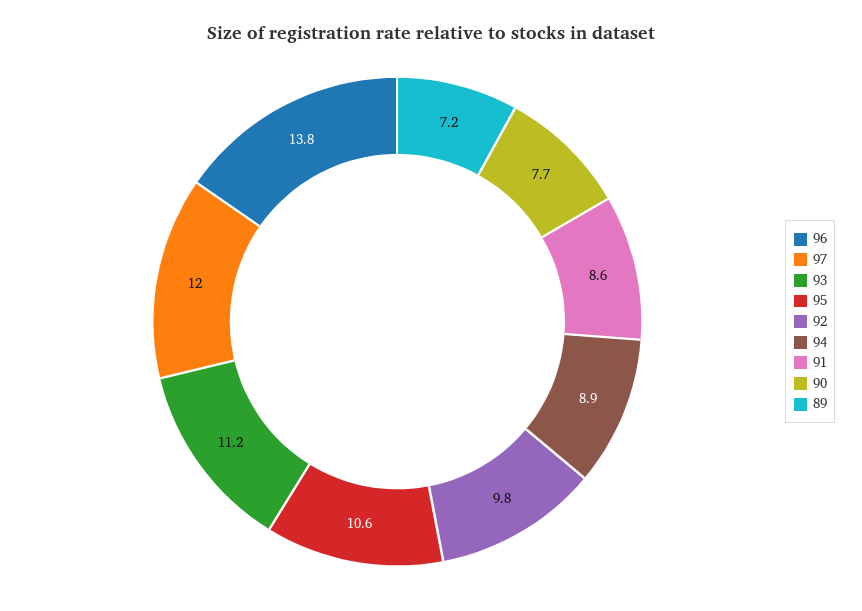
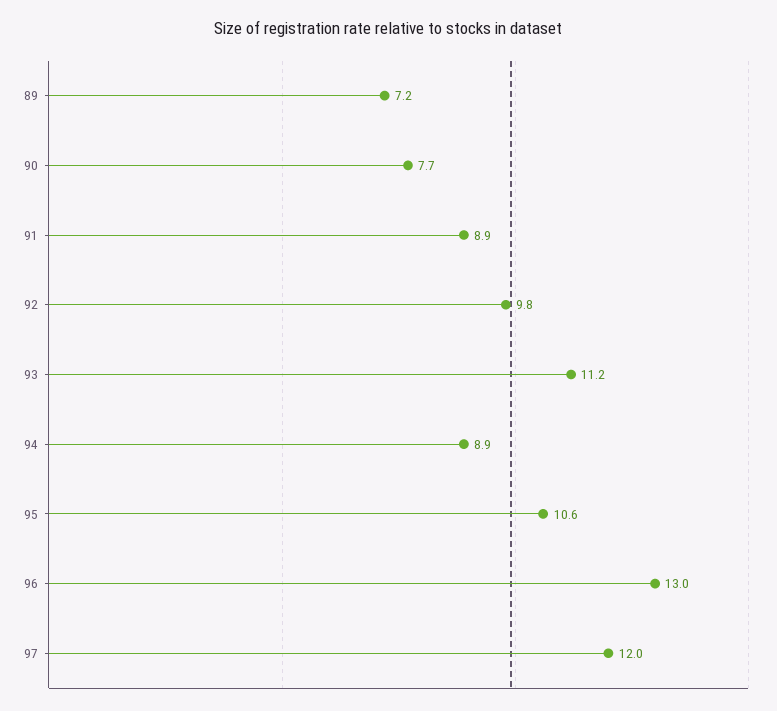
96: 13.8 -> 13
91: 8.6 -> 8.9

